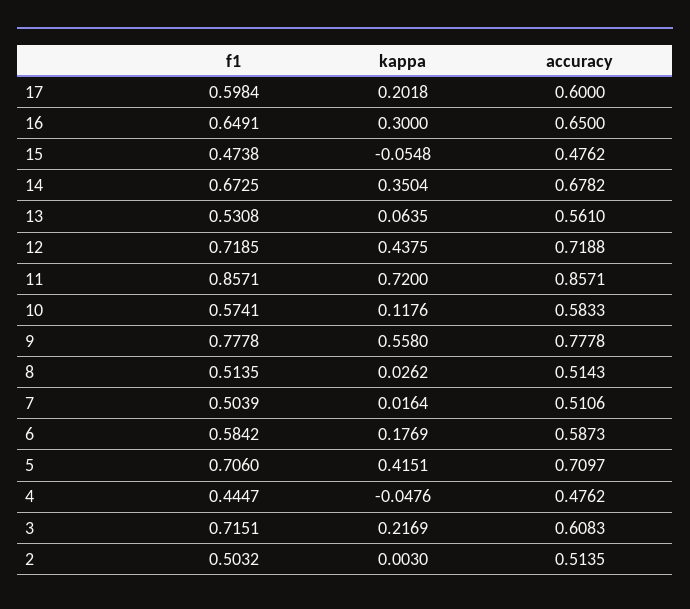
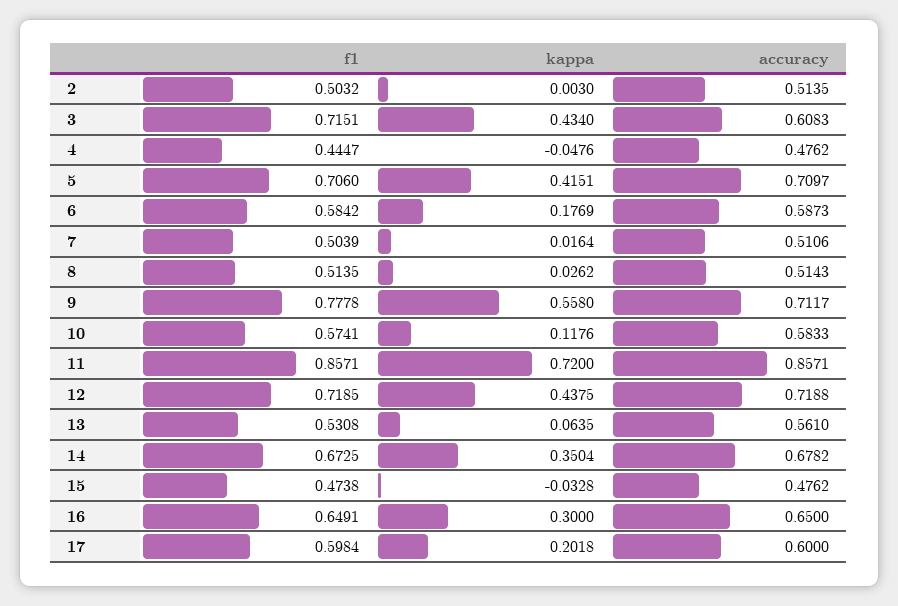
kappa, 15: -0.0548 -> -0.0328
accuracy, 9: 0.7778 -> 0.7117
kappa, 3: 0.2169 -> 0.434

